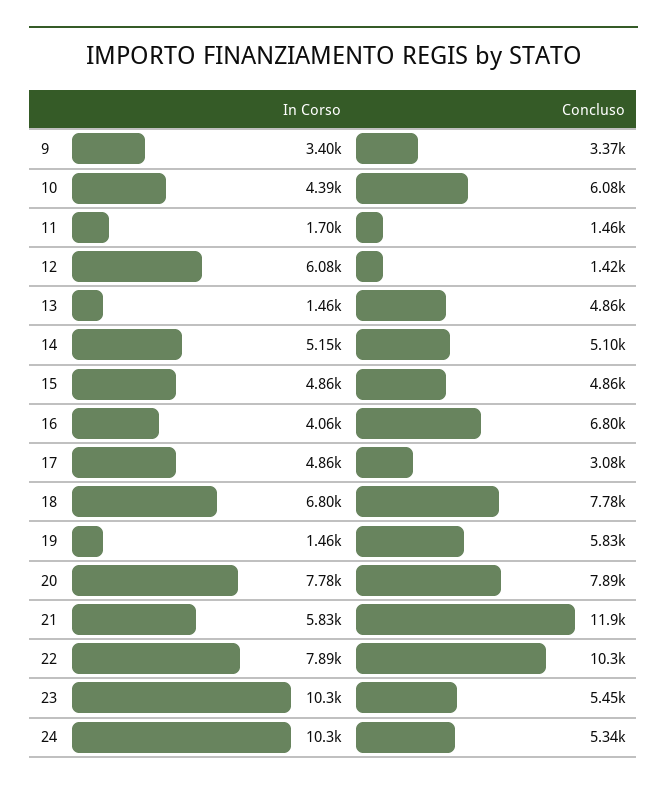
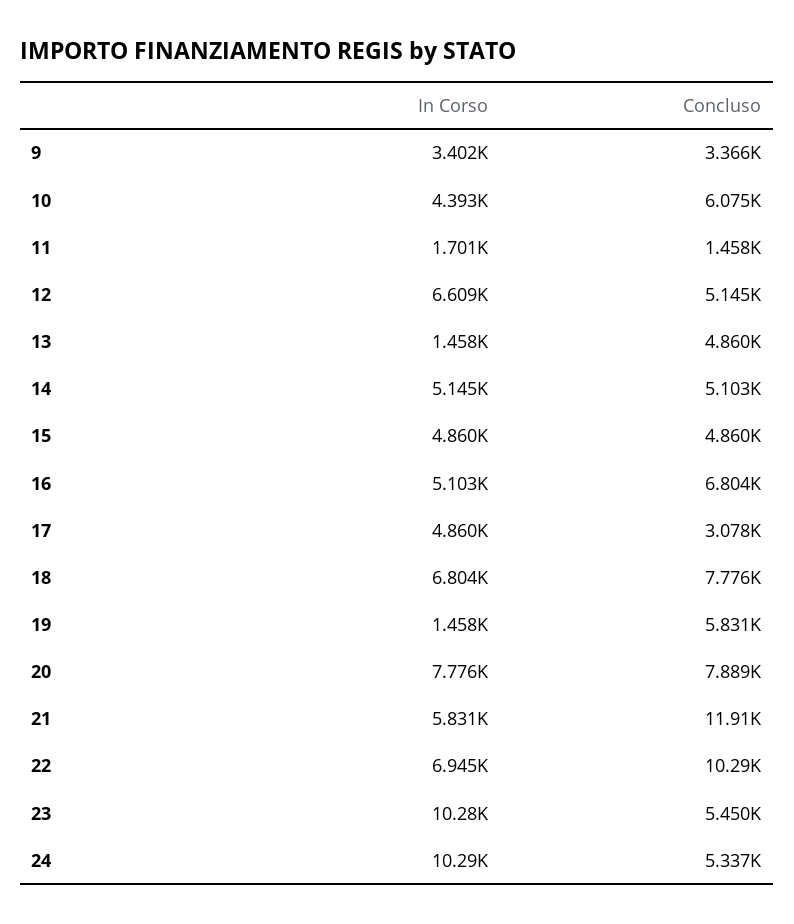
In Corso, 12: 6080 -> 6609
Concluso, 12: 1420 -> 5145
In Corso, 16: 4060 -> 5103
In Corso, 22: 7890 -> 6945

